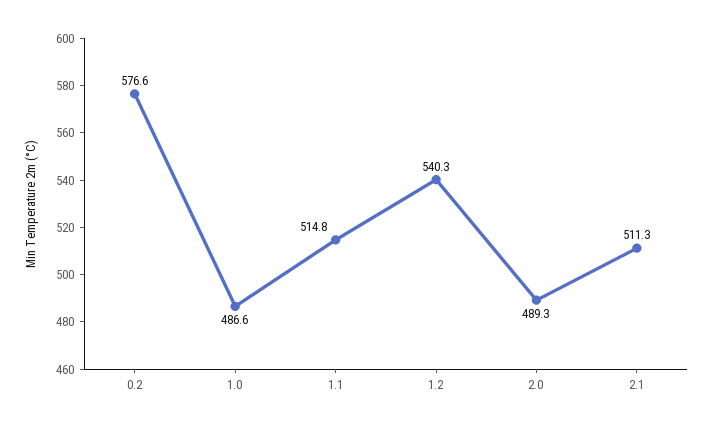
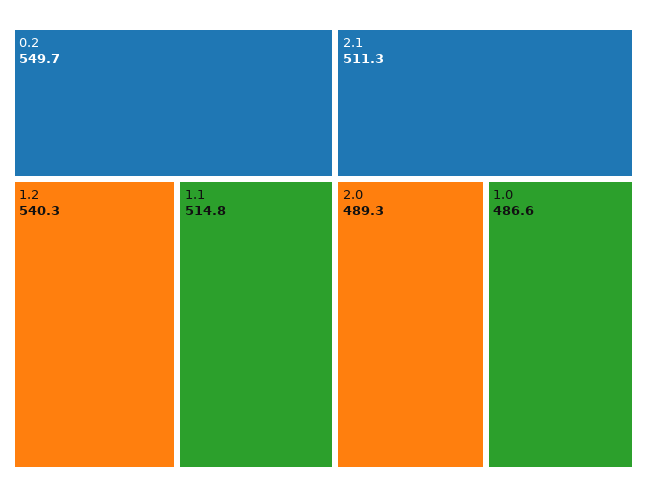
0.2: 576.6 -> 549.7

